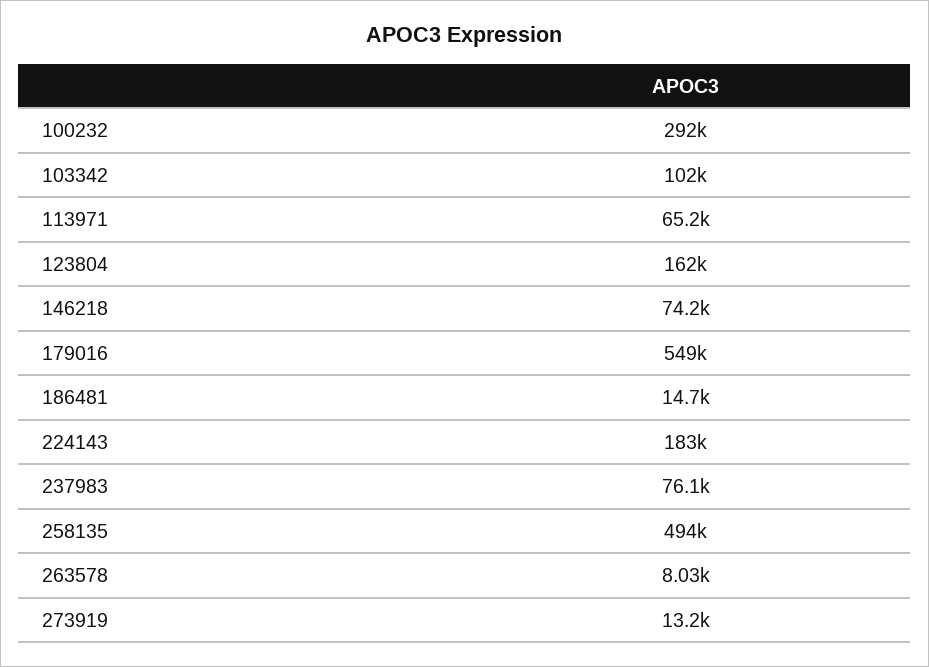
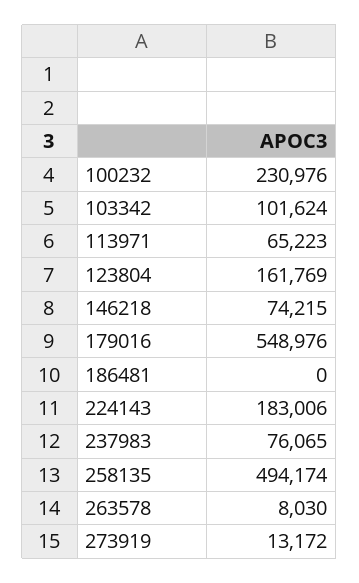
100232: 292000 -> 230976
186481: 14700 -> 0

